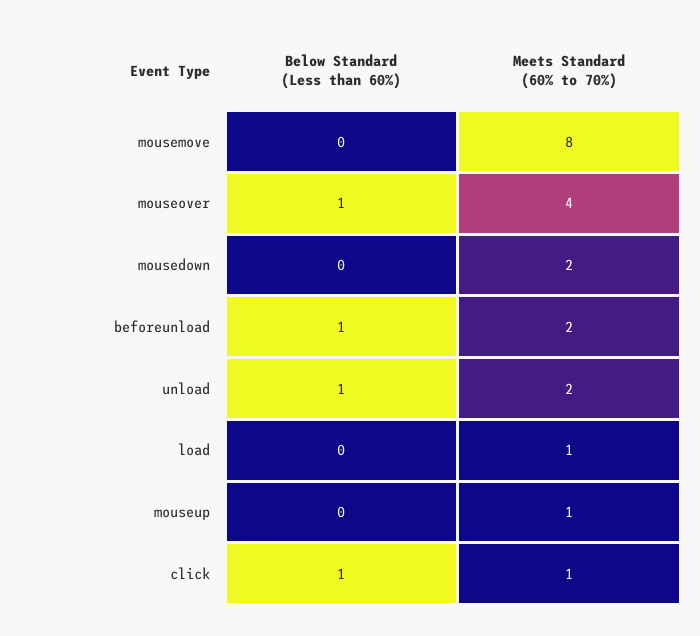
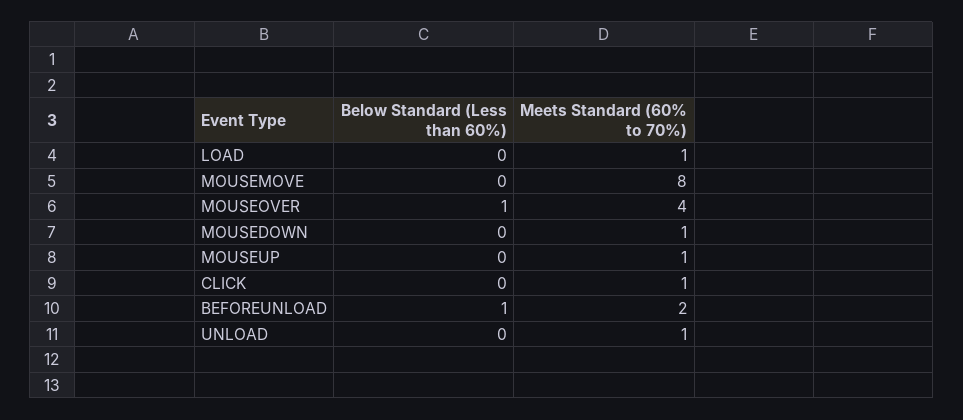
Meets Standard (60% to 70%), mousedown: 2 -> 1
Below Standard (Less than 60%), unload: 1 -> 0
Meets Standard (60% to 70%), unload: 2 -> 1
Below Standard (Less than 60%), click: 1 -> 0

